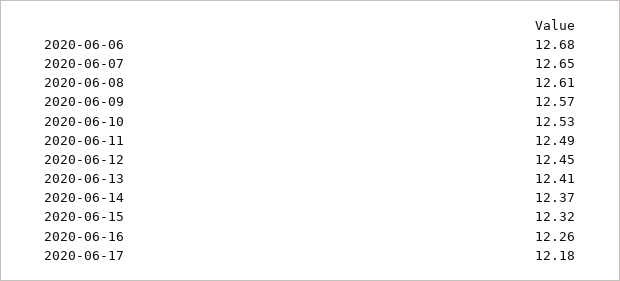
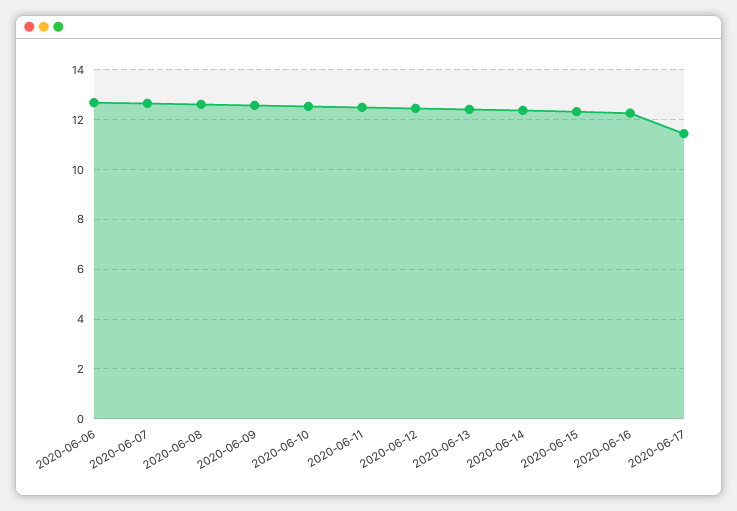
2020-06-17: 12.18 -> 11.5

